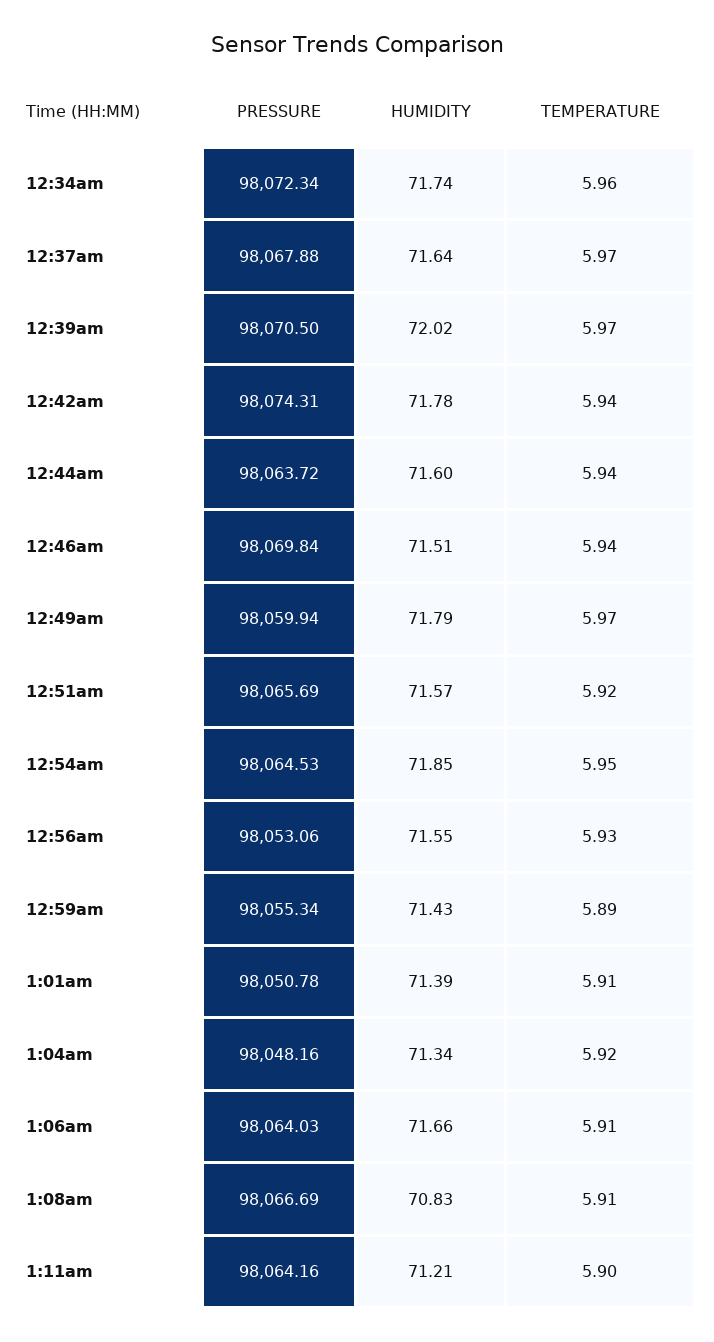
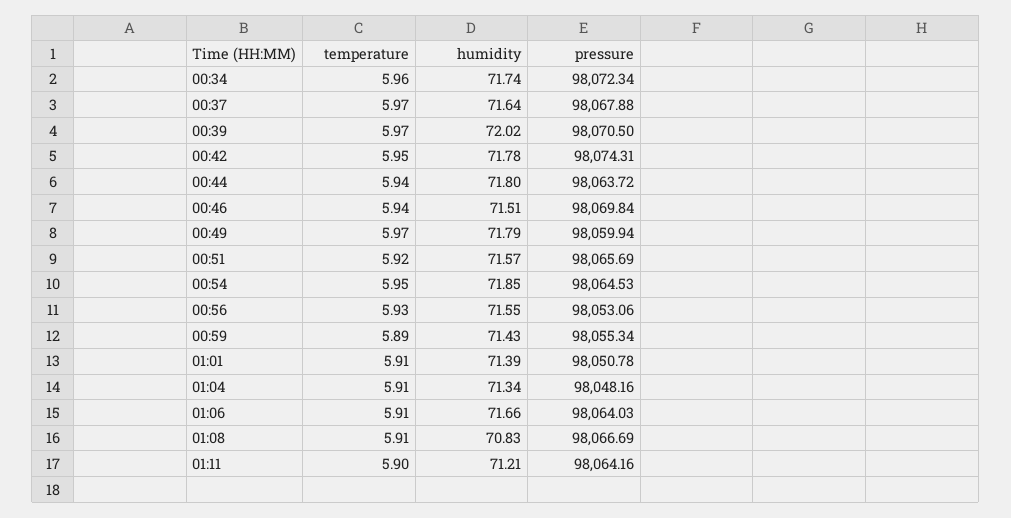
TEMPERATURE, 12:42am: 5.94 -> 5.95
HUMIDITY, 12:44am: 71.6 -> 71.8
TEMPERATURE, 1:04am: 5.92 -> 5.91

